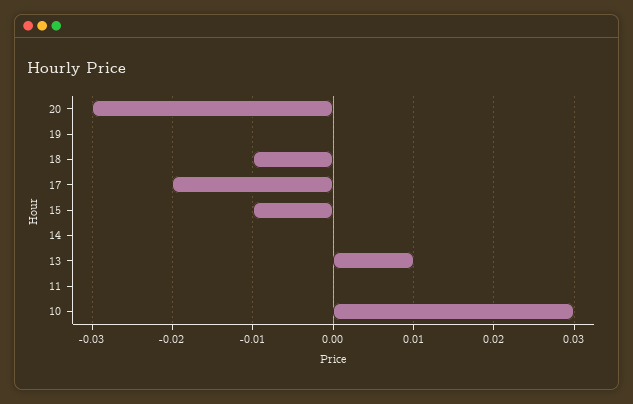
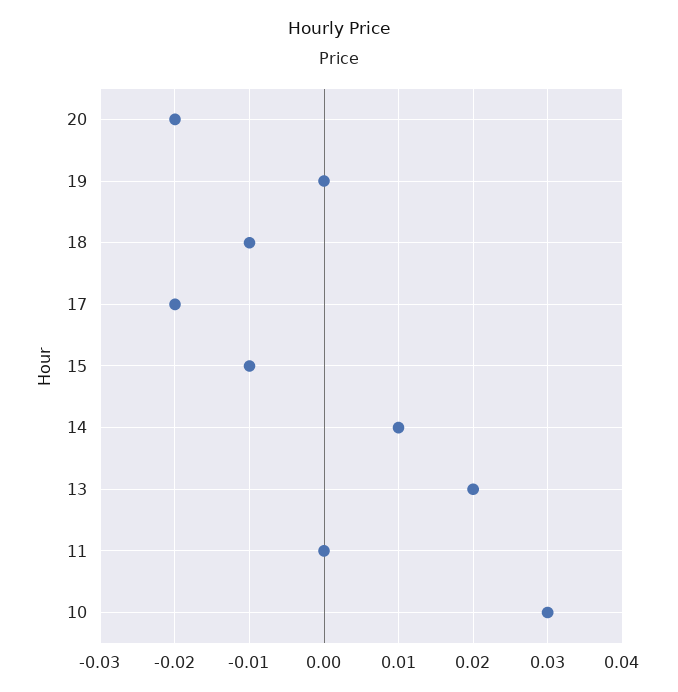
20: -0.03 -> -0.02
14: 0 -> 0.01
13: 0.01 -> 0.02

